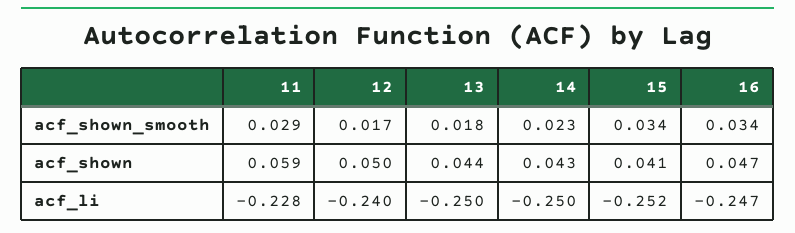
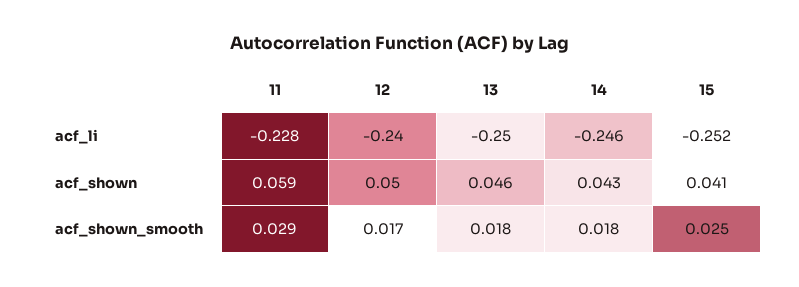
14, acf_shown_smooth: 0.023 -> 0.018
15, acf_shown_smooth: 0.034 -> 0.025
16, acf_shown_smooth: 0.034 -> none
13, acf_shown: 0.044 -> 0.046
16, acf_shown: 0.047 -> none
14, acf_li: -0.25 -> -0.246
16, acf_li: -0.247 -> none

